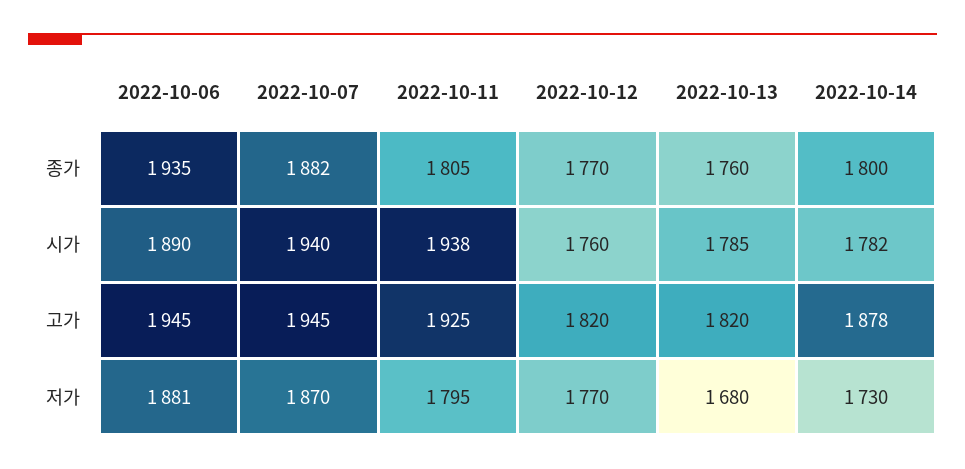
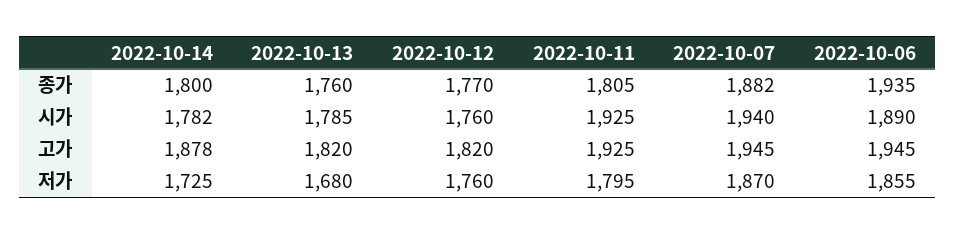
2022-10-11, 시가: 1938 -> 1925
2022-10-06, 저가: 1881 -> 1855
2022-10-12, 저가: 1770 -> 1760
2022-10-14, 저가: 1730 -> 1725

